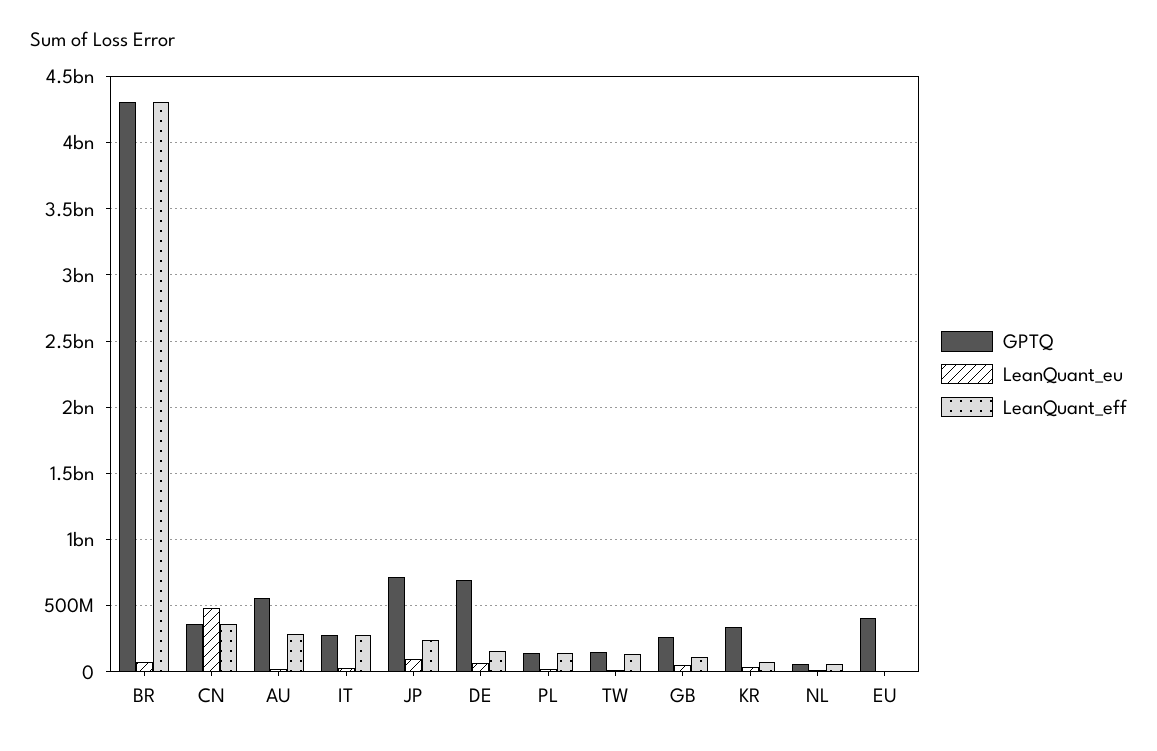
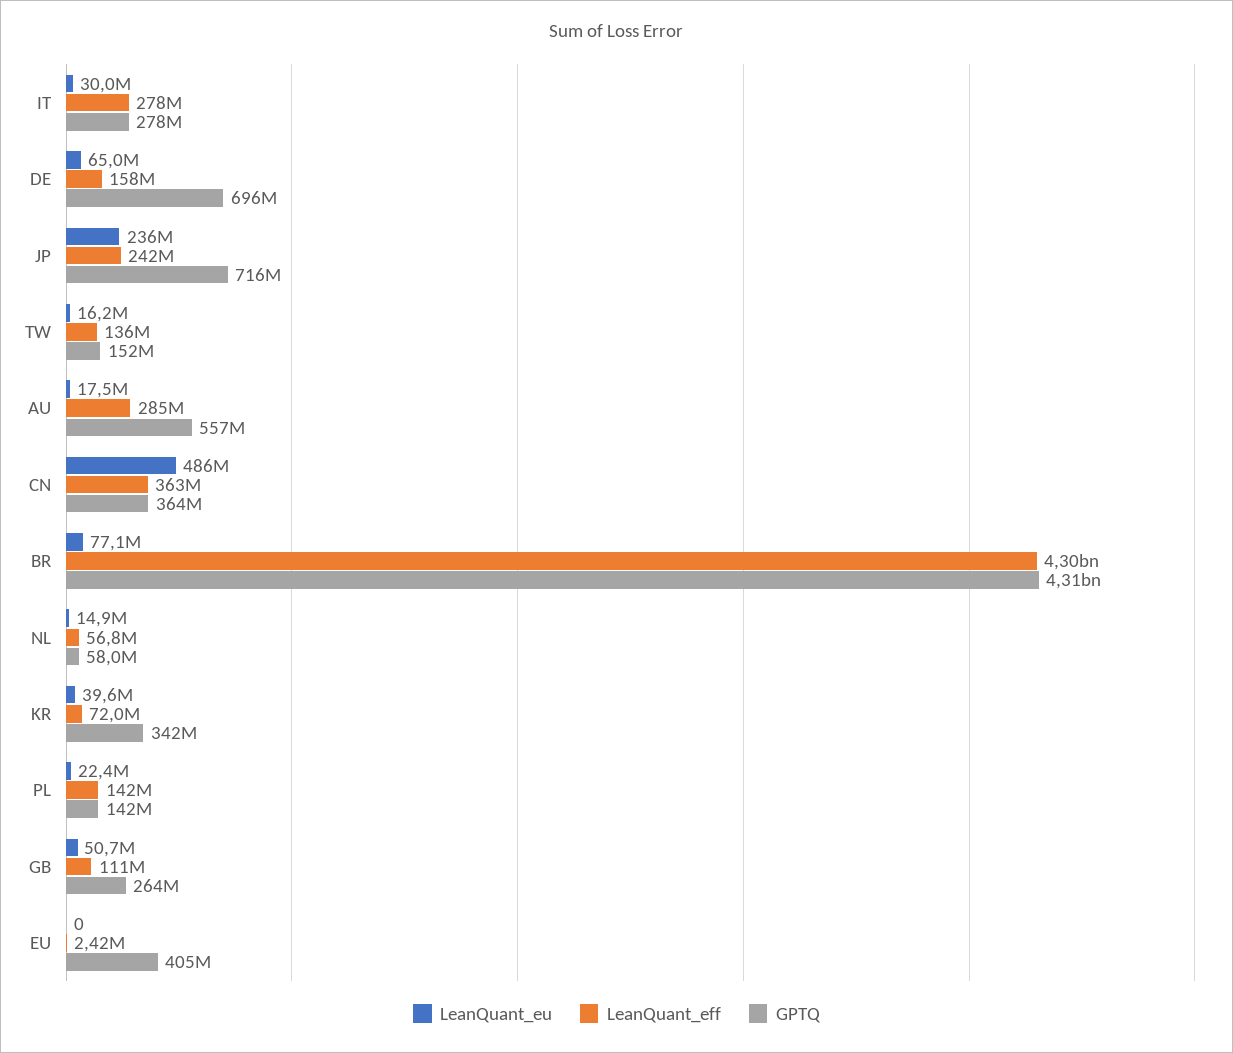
LeanQuant_eu, JP: 100000000 -> 236000000

